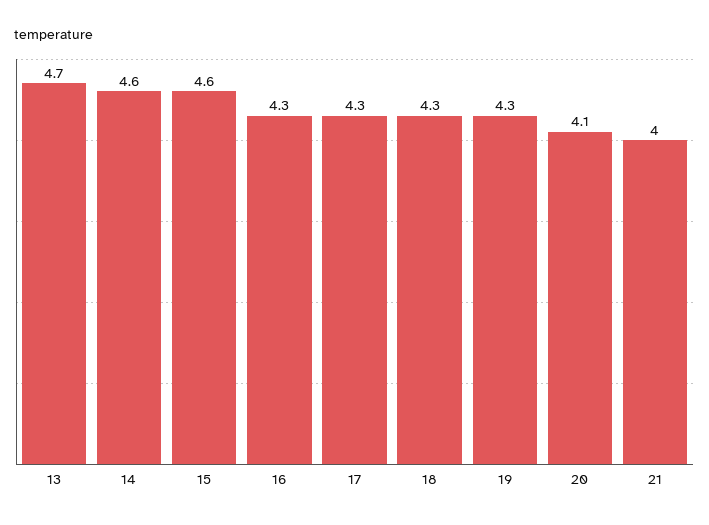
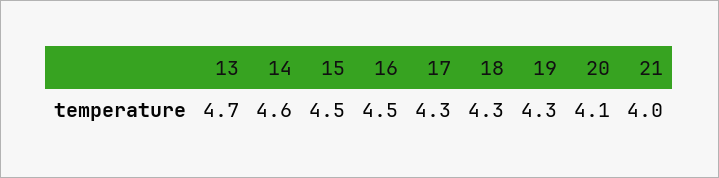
15: 4.6 -> 4.5
16: 4.3 -> 4.5

